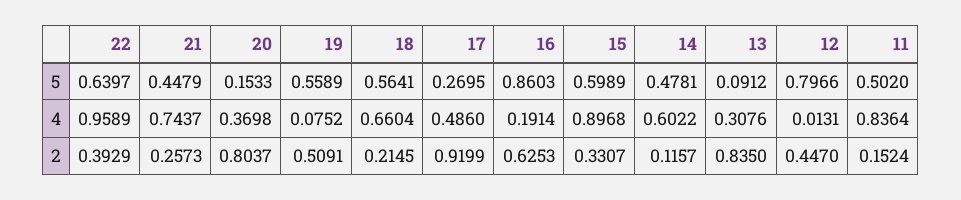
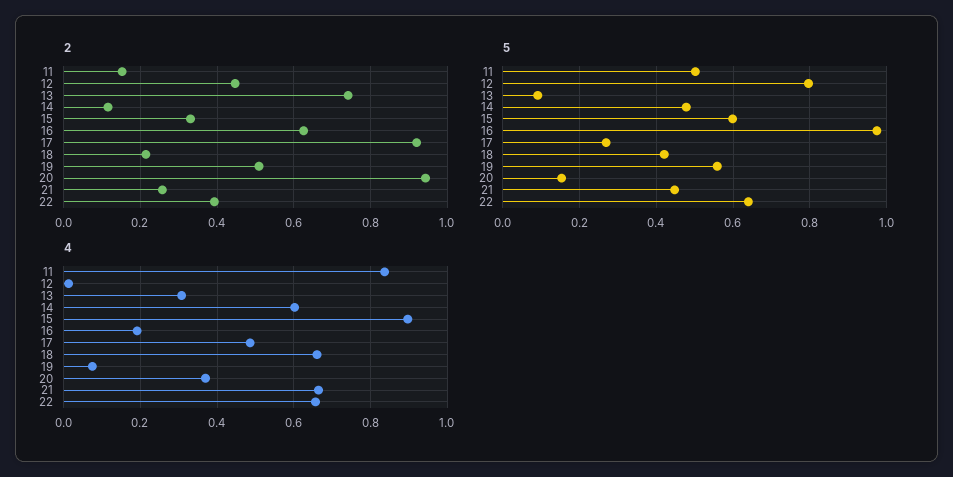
5, 18: 0.5641 -> 0.42
5, 16: 0.8603 -> 0.98
4, 22: 0.9589 -> 0.66
4, 21: 0.7437 -> 0.66
2, 20: 0.8037 -> 0.94
2, 13: 0.835 -> 0.74

